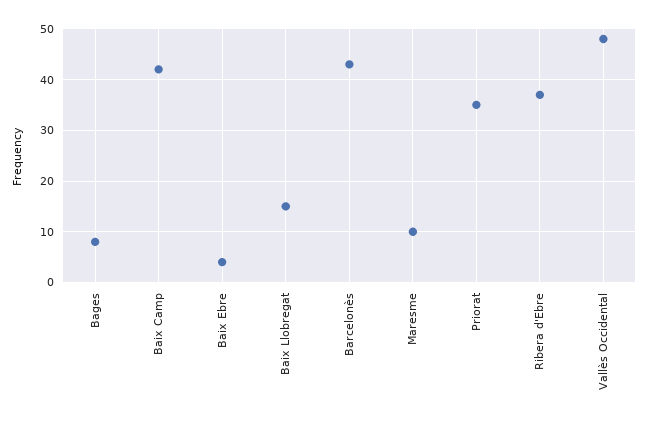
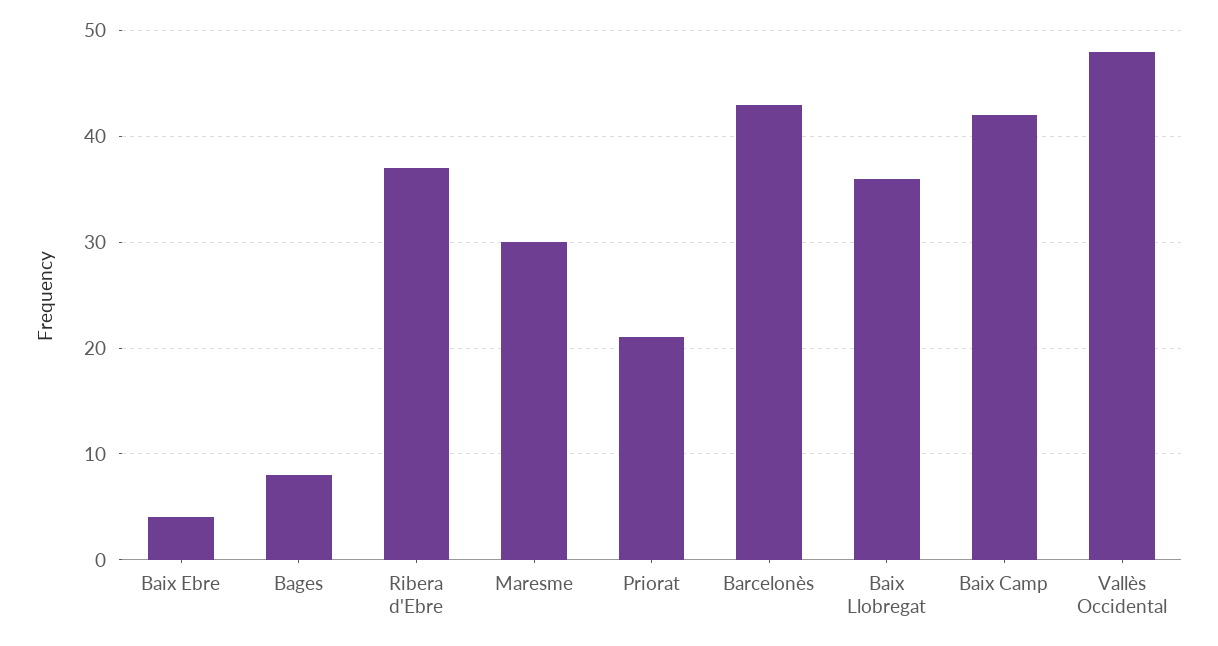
Baix Llobregat: 15 -> 36
Maresme: 10 -> 30
Priorat: 35 -> 21

